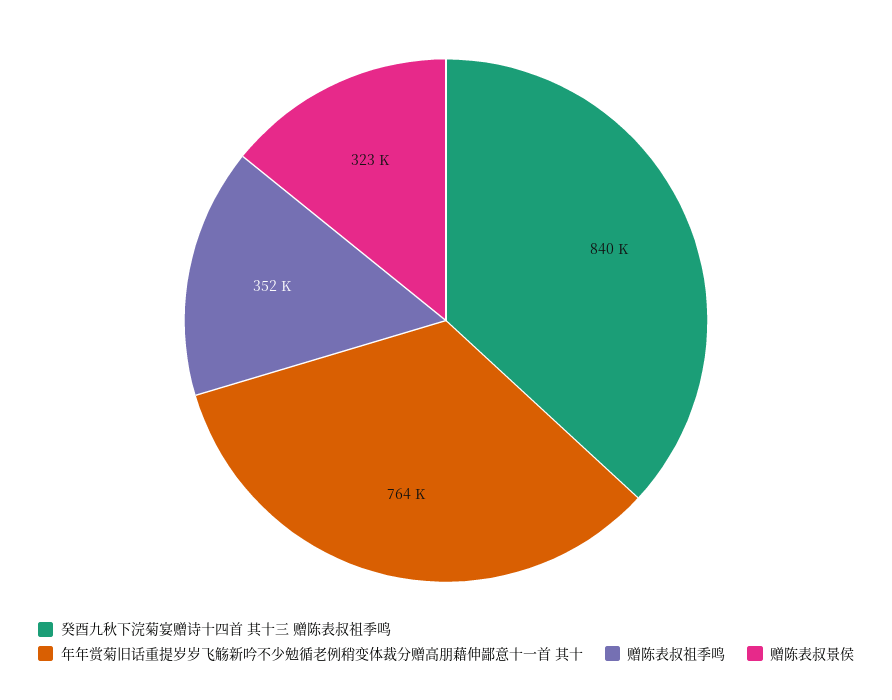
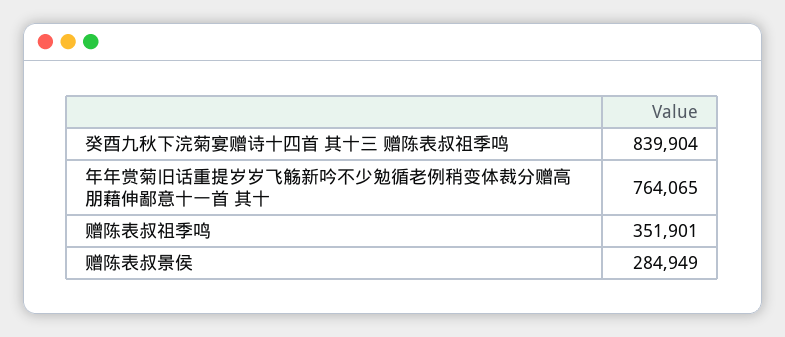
赠陈表叔景侯: 323000 -> 284949

